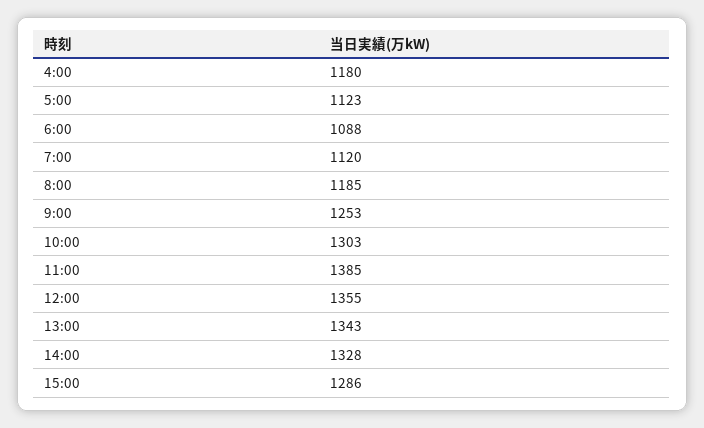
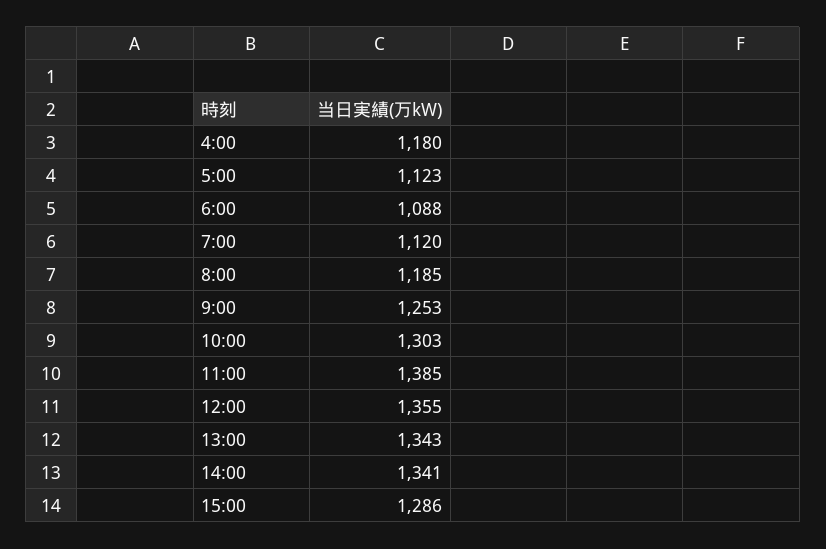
14:00: 1328 -> 1341

